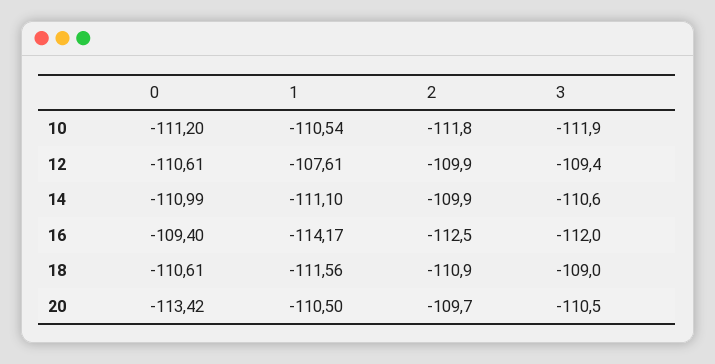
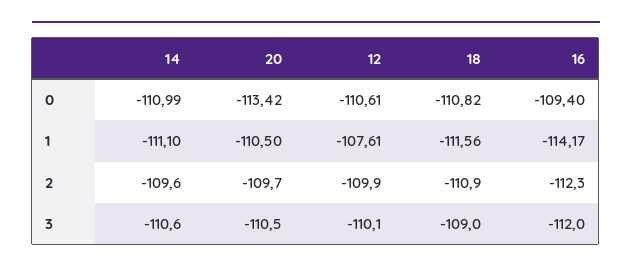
0, 10: -111.2 -> none
1, 10: -110.54 -> none
2, 10: -111.8 -> none
3, 10: -111.9 -> none
3, 12: -109.4 -> -110.1
2, 14: -109.9 -> -109.6
2, 16: -112.5 -> -112.3
0, 18: -110.61 -> -110.82

